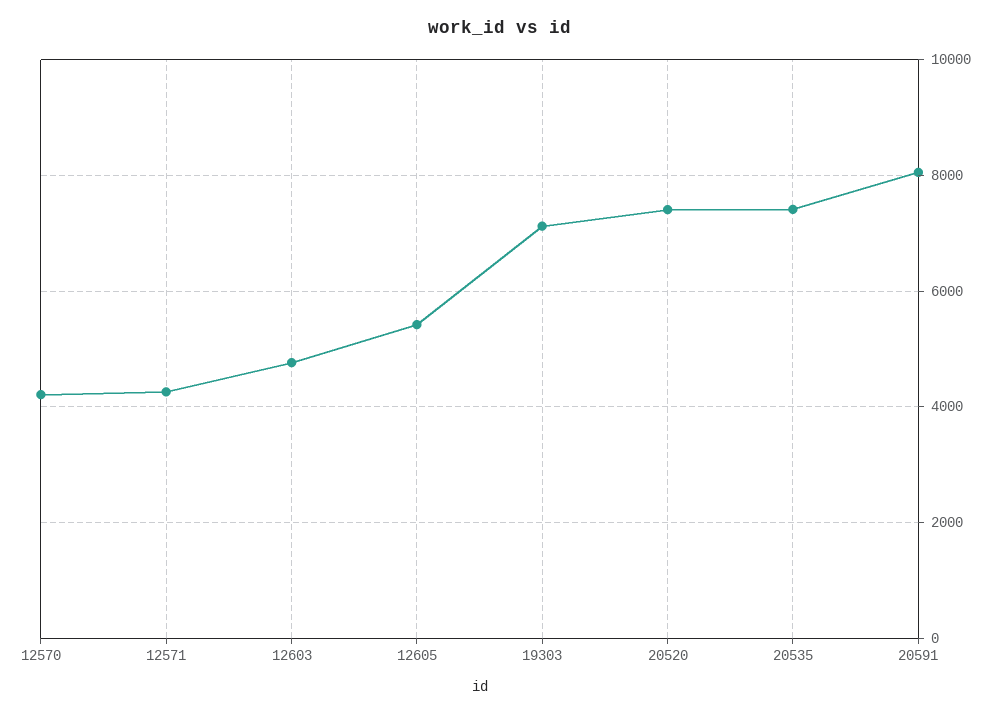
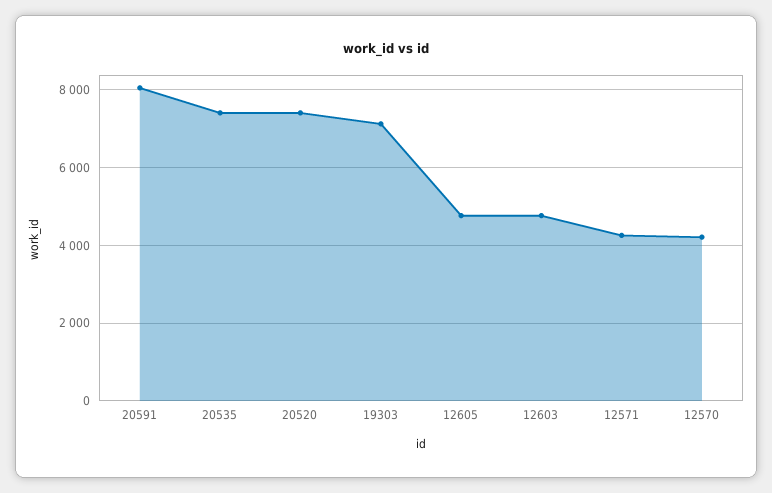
12605: 5400 -> 4800

